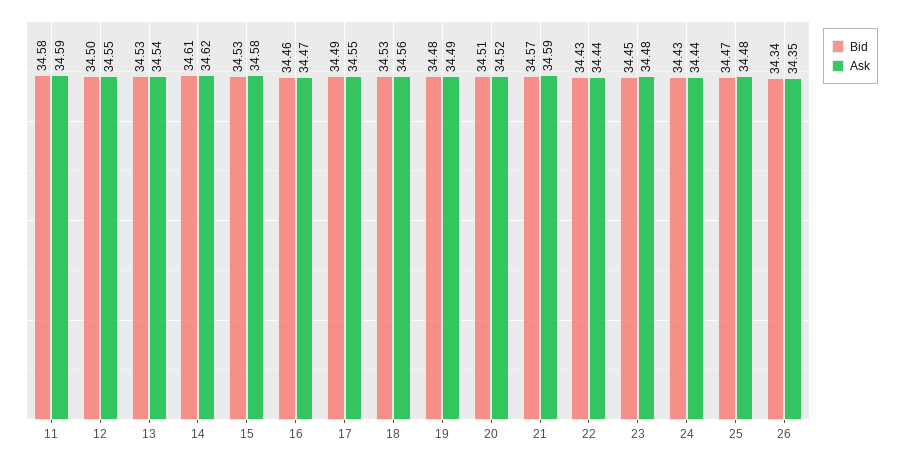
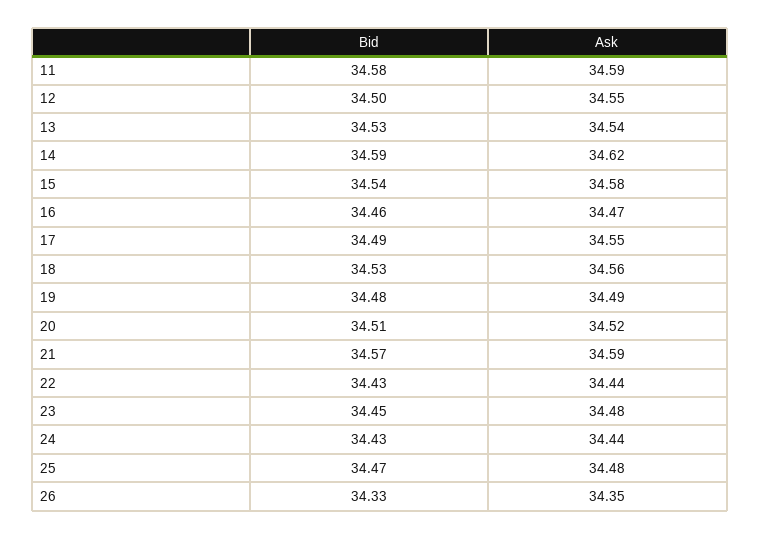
Bid, 14: 34.61 -> 34.59
Bid, 15: 34.53 -> 34.54
Bid, 26: 34.34 -> 34.33

